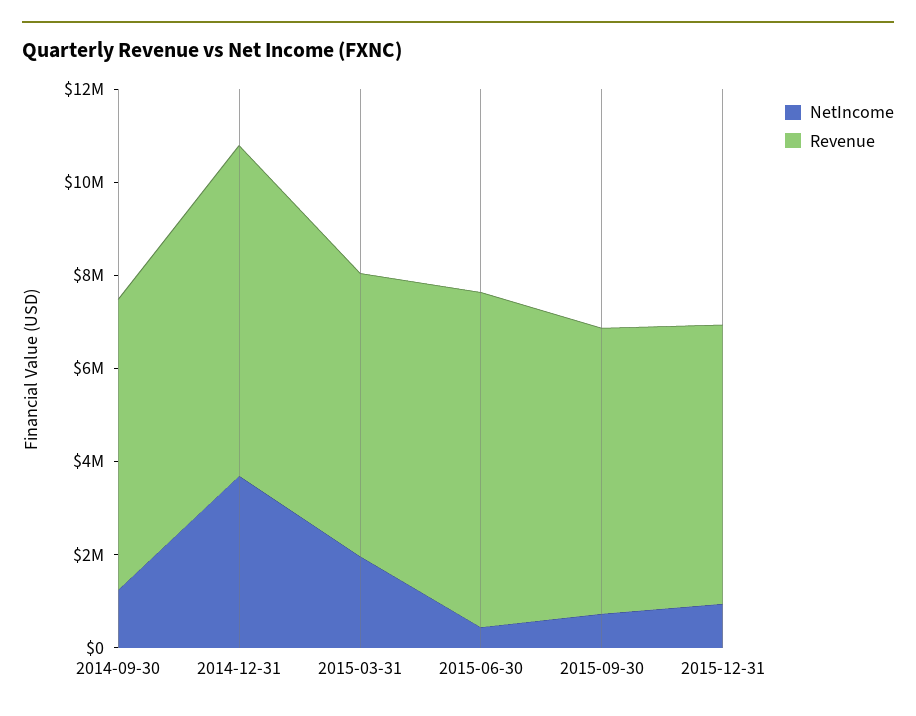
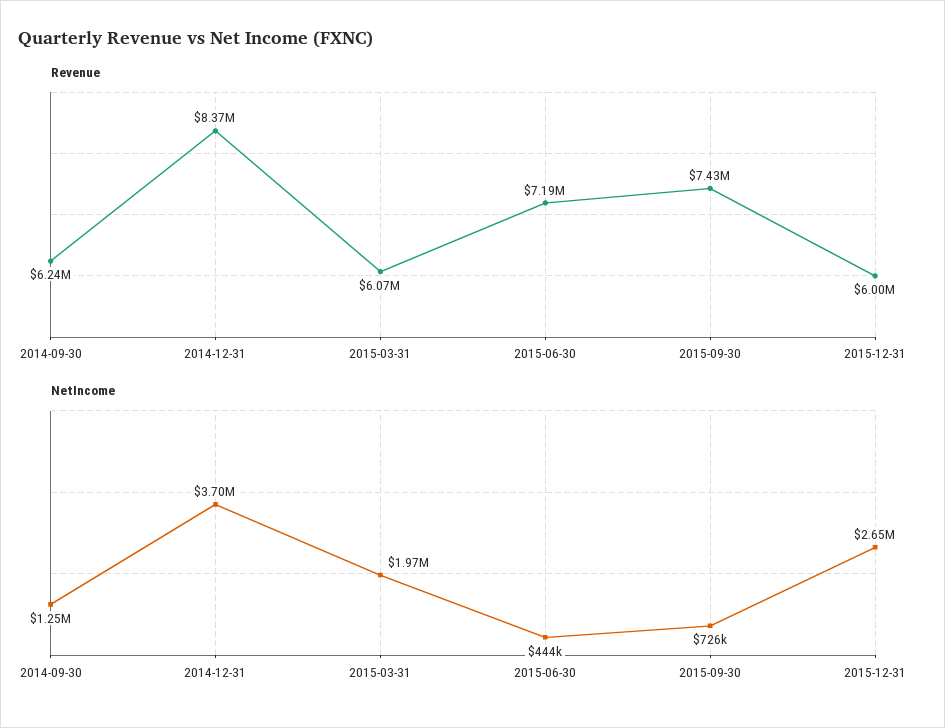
Revenue, 2014-12-31: 7000000 -> 8370000
Revenue, 2015-09-30: 6000000 -> 7430000
NetIncome, 2015-12-31: 1000000 -> 2650000

